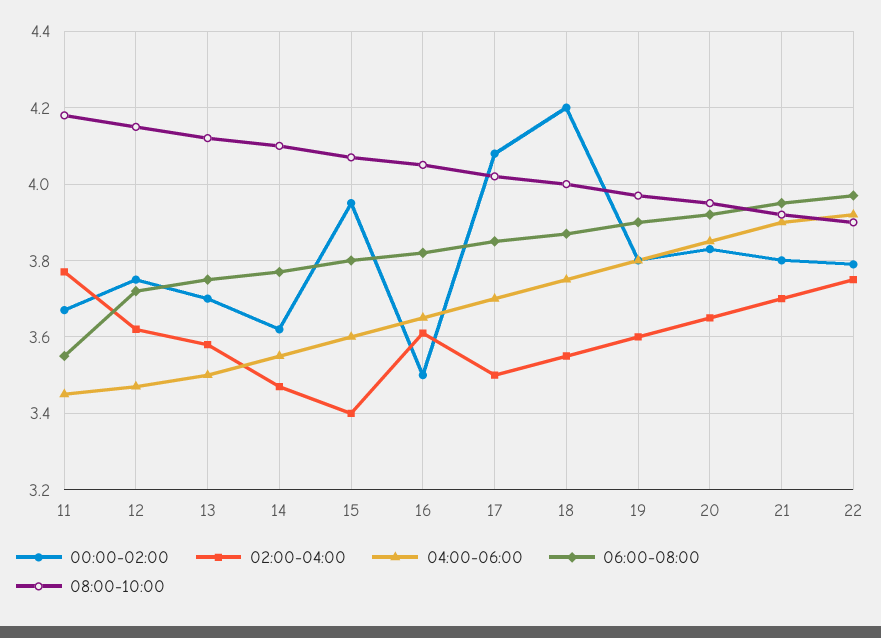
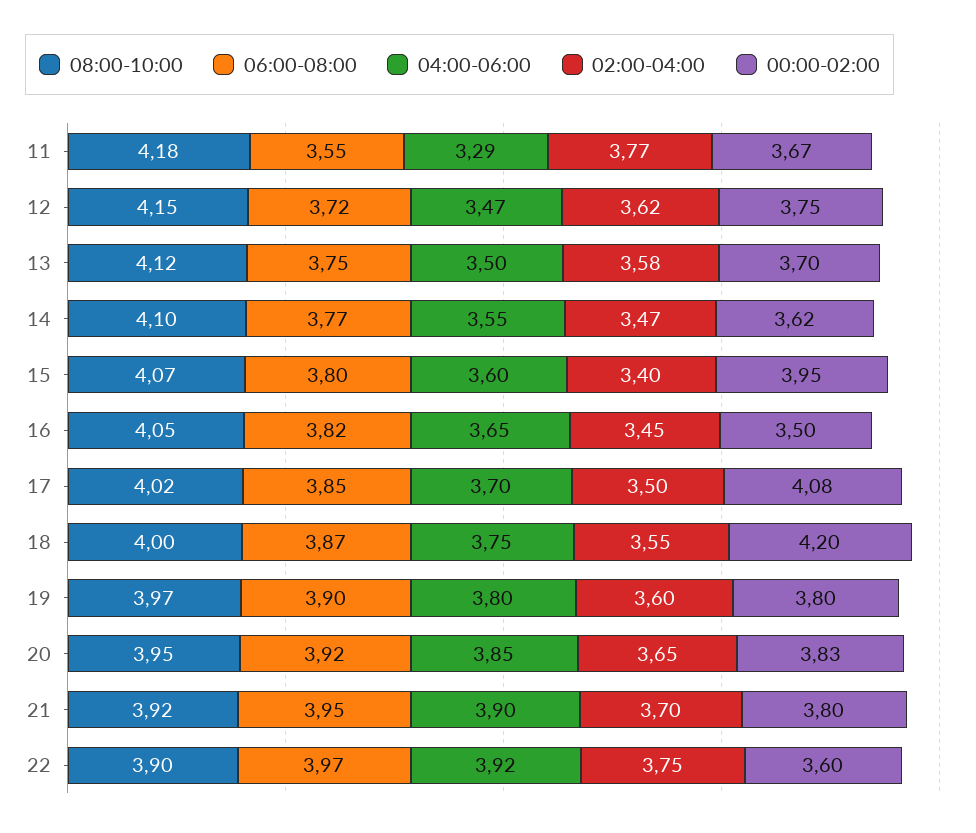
04:00-06:00, 11: 3.45 -> 3.29
02:00-04:00, 16: 3.6 -> 3.45
00:00-02:00, 22: 3.8 -> 3.6

